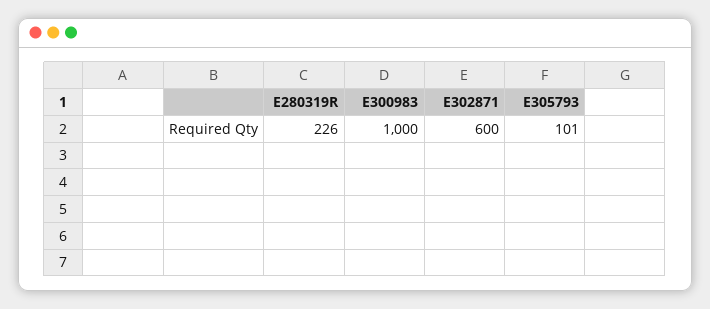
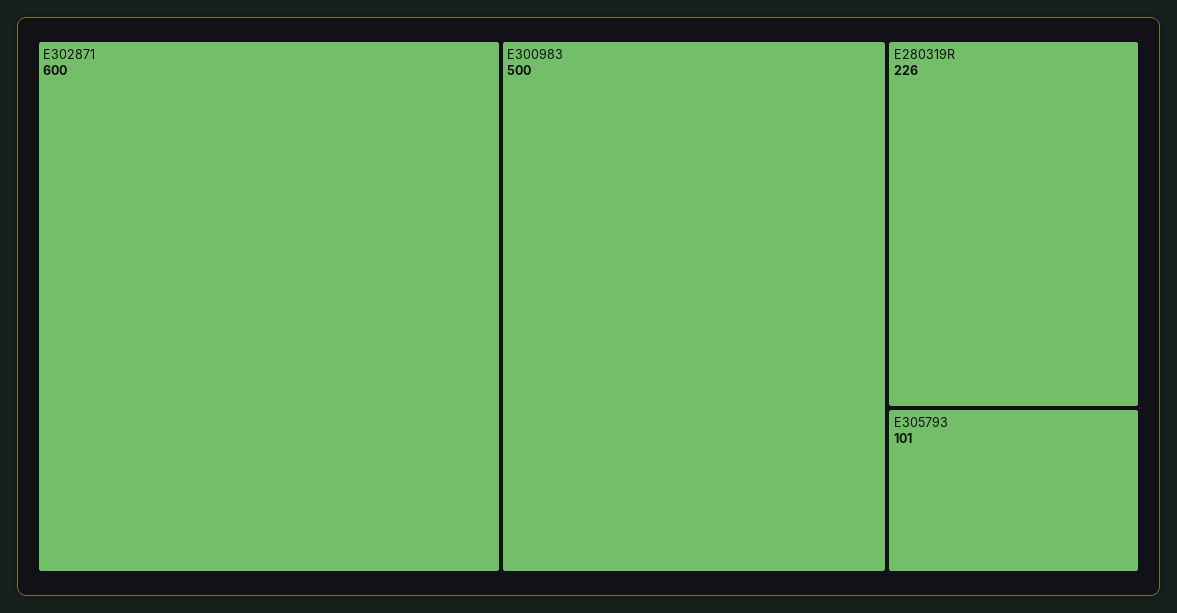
E300983: 1000 -> 500

